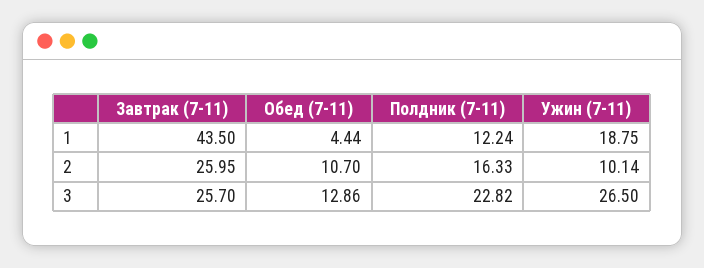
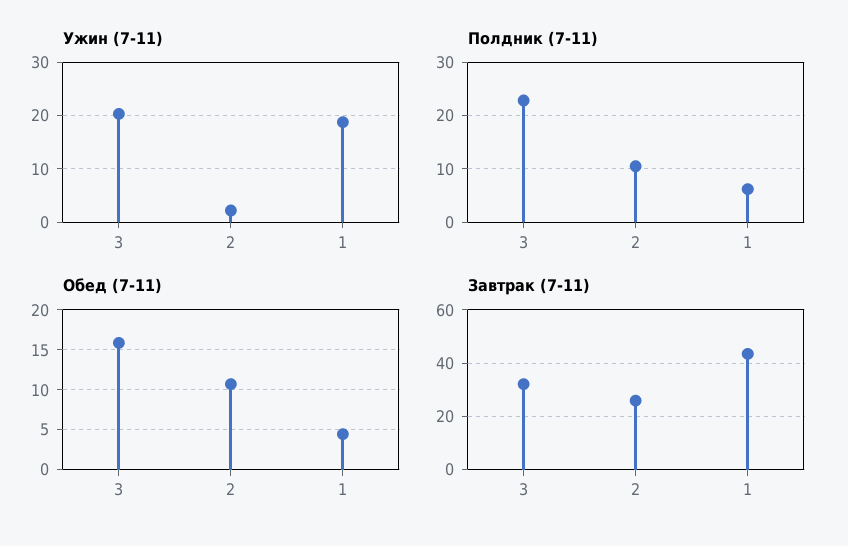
Полдник (7-11), 1: 12.24 -> 6
Полдник (7-11), 2: 16.33 -> 10
Ужин (7-11), 2: 10.14 -> 2
Завтрак (7-11), 3: 25.7 -> 32.5
Обед (7-11), 3: 12.86 -> 16
Ужин (7-11), 3: 26.5 -> 20

